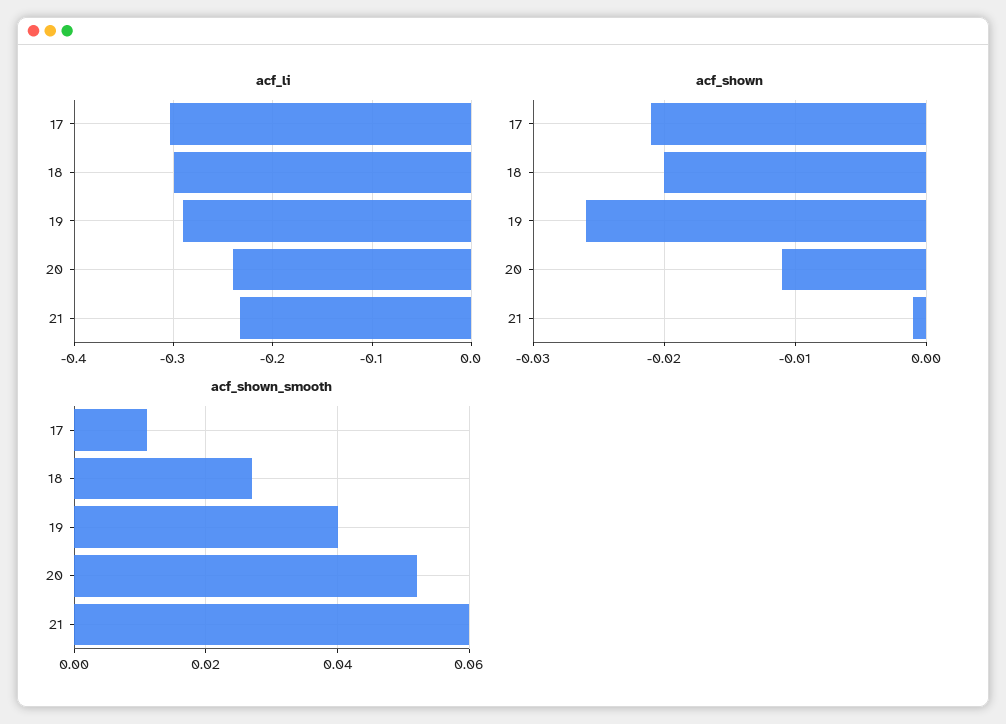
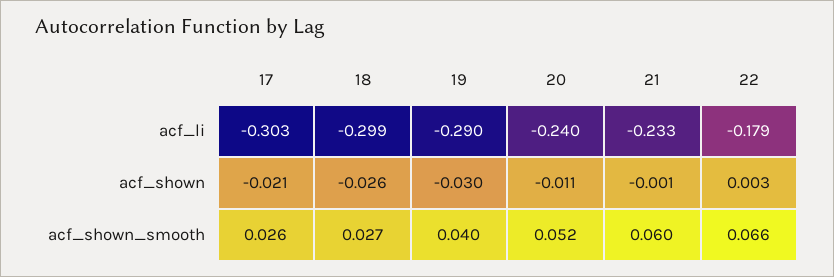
acf_shown, 18: -0.02 -> -0.026
acf_shown, 19: -0.026 -> -0.03
acf_shown_smooth, 17: 0.01 -> 0.026
acf_li, 22: none -> -0.179
acf_shown, 22: none -> 0.003
acf_shown_smooth, 22: none -> 0.066

